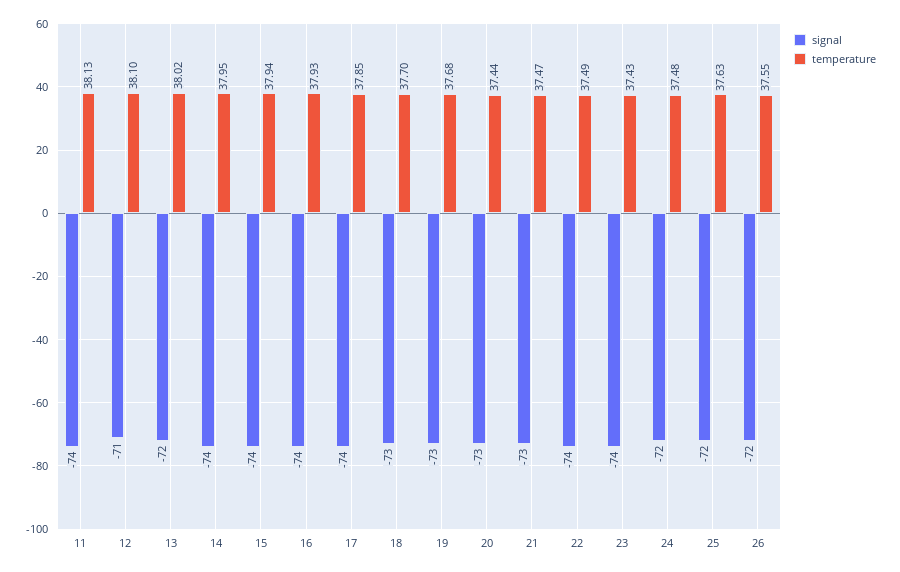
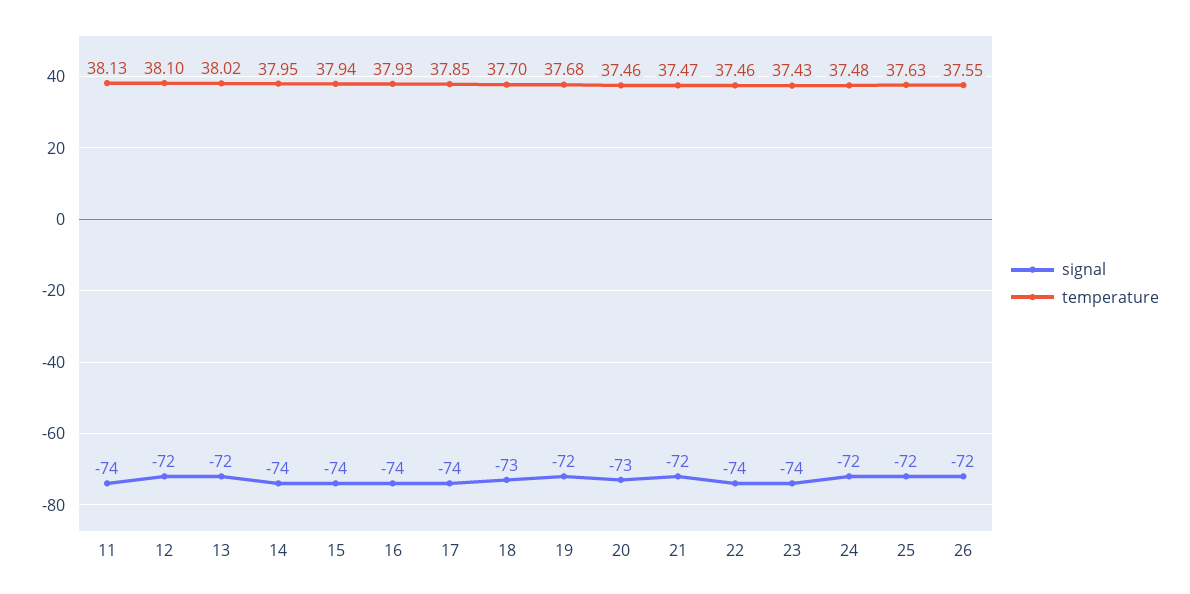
signal, 12: -71 -> -72
signal, 19: -73 -> -72
temperature, 20: 37.44 -> 37.46
signal, 21: -73 -> -72
temperature, 22: 37.49 -> 37.46

